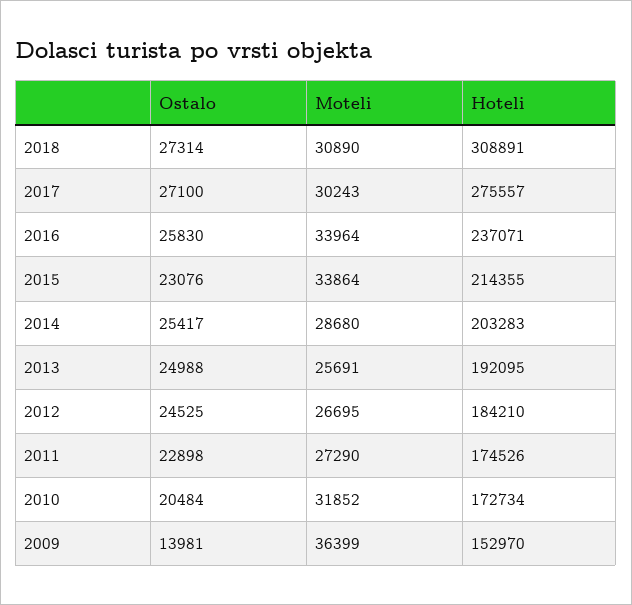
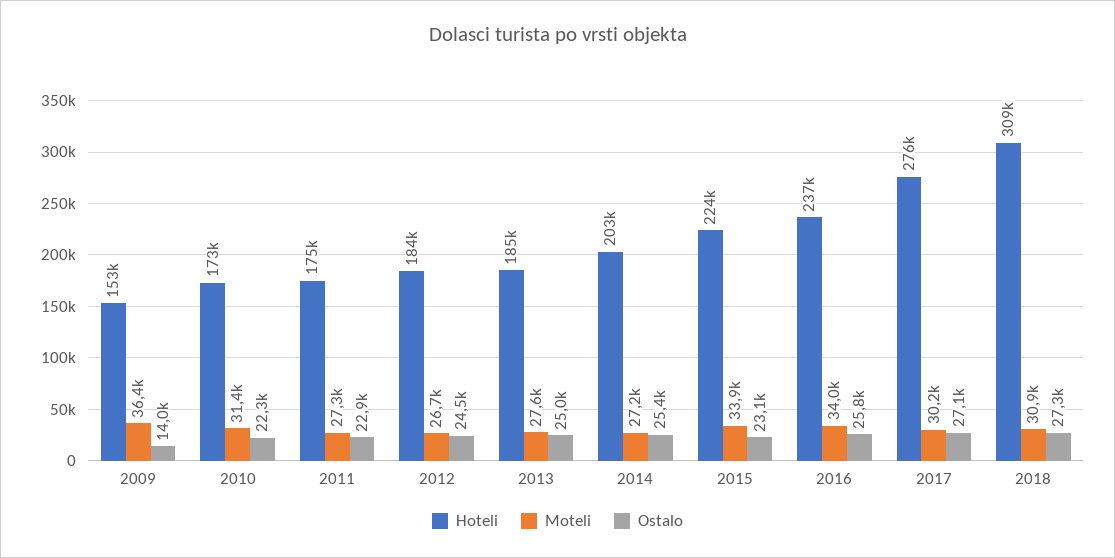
Hoteli, 2015: 214355 -> 224000
Moteli, 2014: 28680 -> 27200
Moteli, 2013: 25691 -> 27600
Hoteli, 2013: 192095 -> 185000
Ostalo, 2010: 20484 -> 22300
Moteli, 2010: 31852 -> 31400

